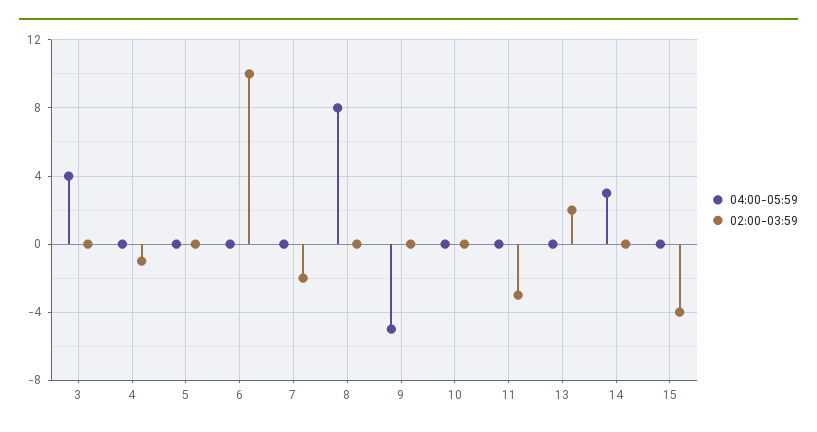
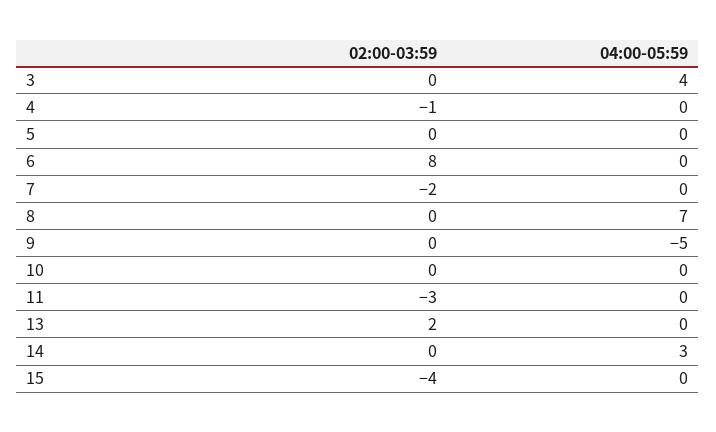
02:00-03:59, 6: 10 -> 8
04:00-05:59, 8: 8 -> 7

